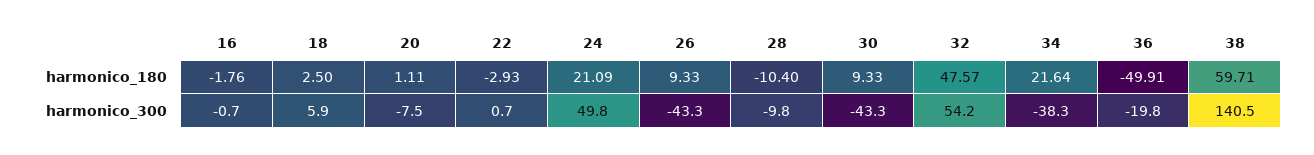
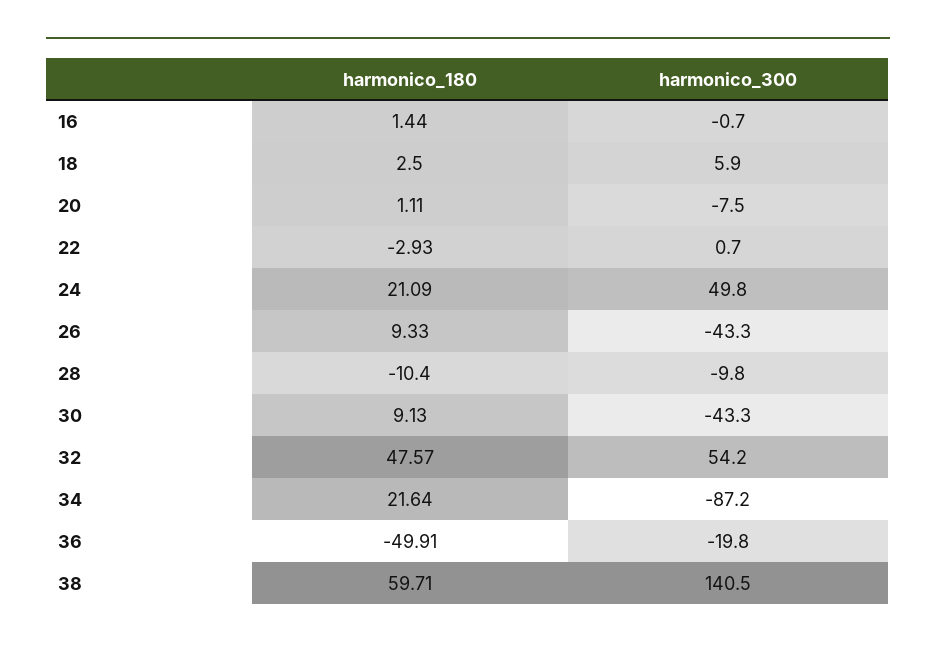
16, harmonico_180: -1.76 -> 1.44
30, harmonico_180: 9.33 -> 9.13
34, harmonico_300: -38.3 -> -87.2

